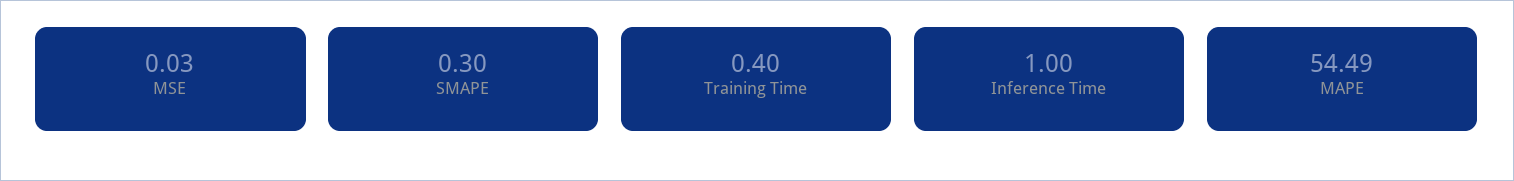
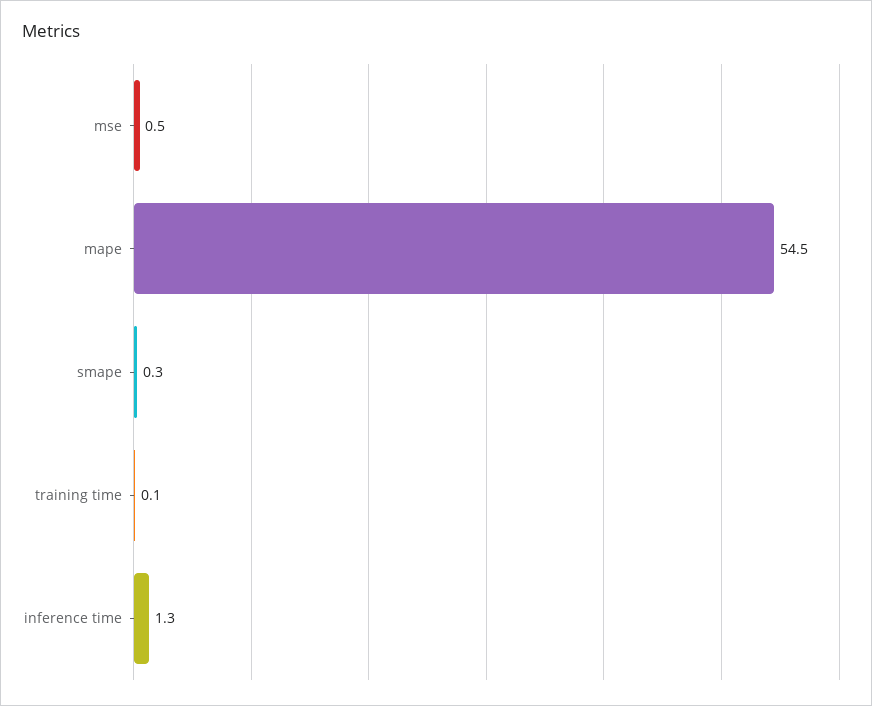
MSE: 0.03 -> 0.5
Training Time: 0.4 -> 0.1
Inference Time: 1 -> 1.3

